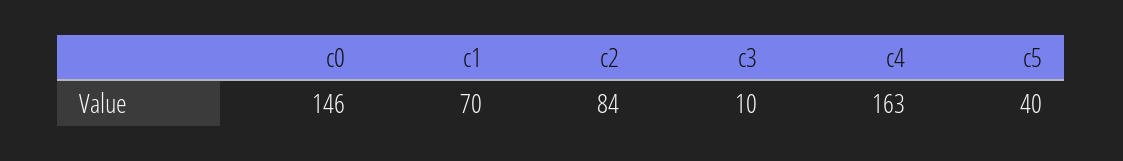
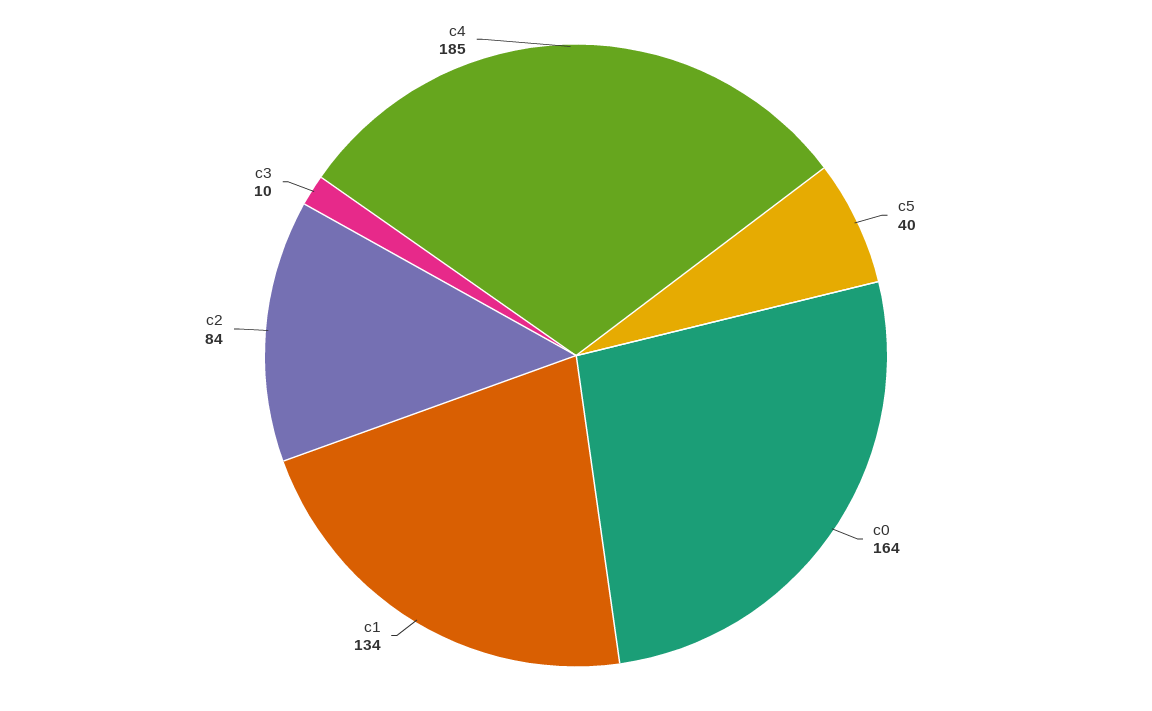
c0: 146 -> 164
c1: 70 -> 134
c4: 163 -> 185

